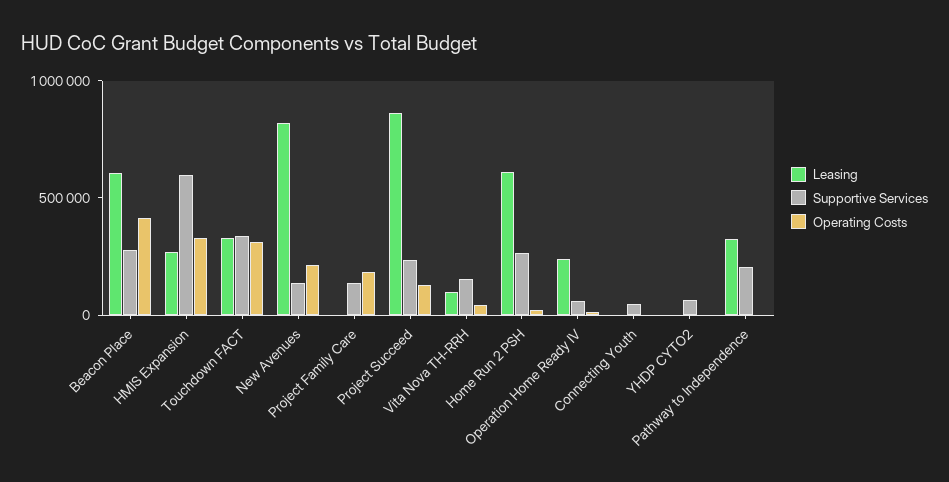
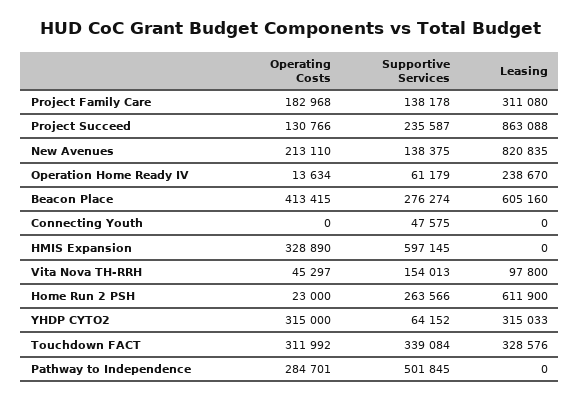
Leasing, HMIS Expansion: 300000 -> 0
Leasing, Project Family Care: 0 -> 311080
Leasing, YHDP CYTO2: 0 -> 315033
Operating Costs, YHDP CYTO2: 0 -> 315000
Leasing, Pathway to Independence: 300000 -> 0
Supportive Services, Pathway to Independence: 200000 -> 501845
Operating Costs, Pathway to Independence: 0 -> 284701

